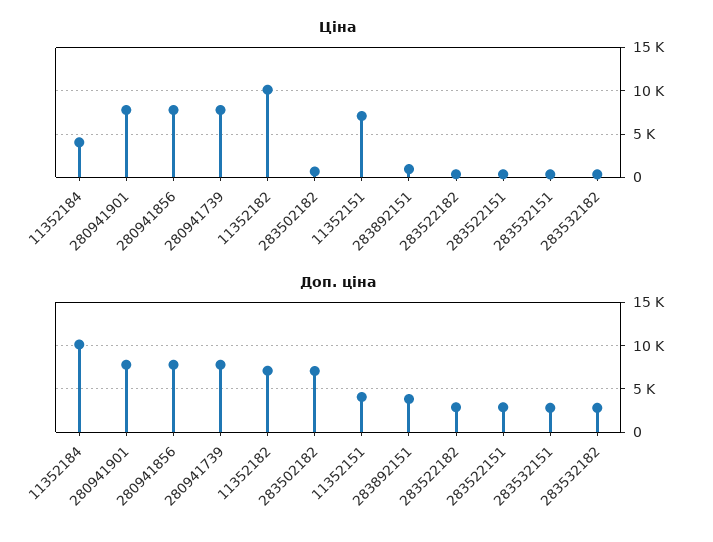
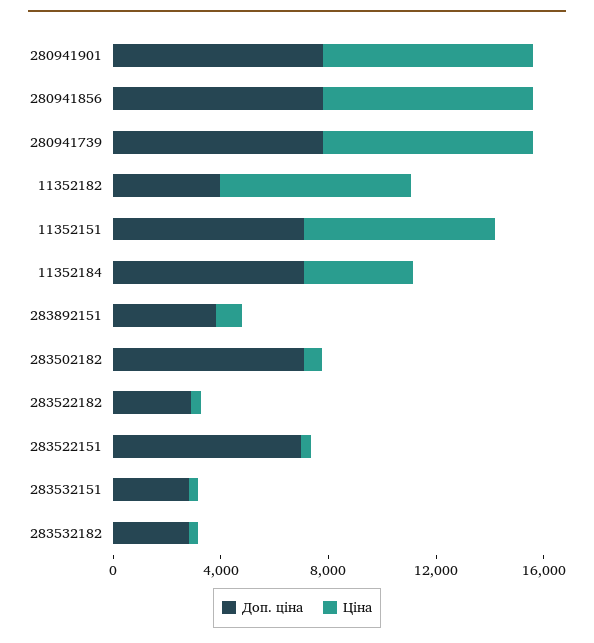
Ціна, 11352182: 10000 -> 7000
Доп. ціна, 11352184: 10000 -> 7000
Доп. ціна, 11352182: 7000 -> 4000
Доп. ціна, 11352151: 4000 -> 7000
Доп. ціна, 283522151: 3000 -> 7000

